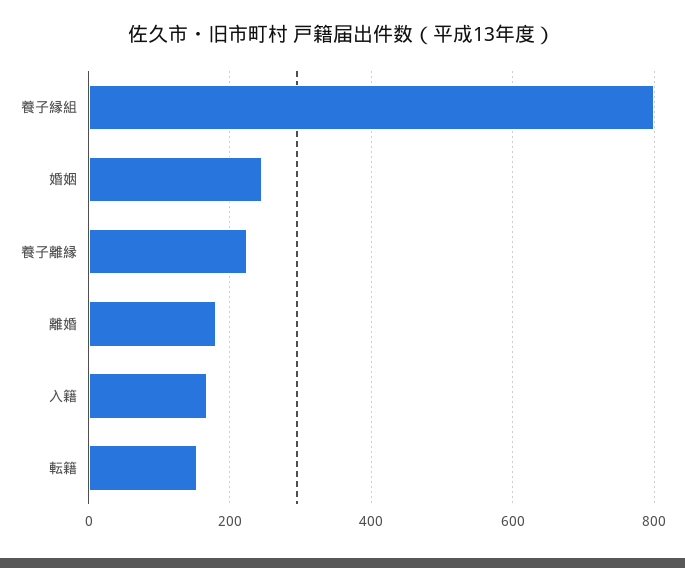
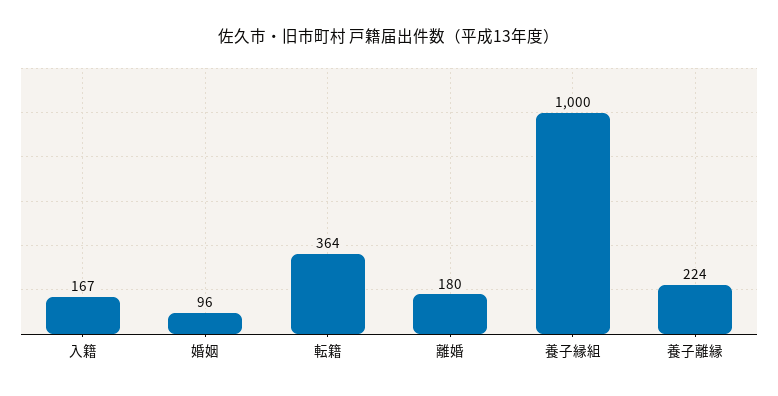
養子縁組: 800 -> 1000
婚姻: 240 -> 96
転籍: 160 -> 364

